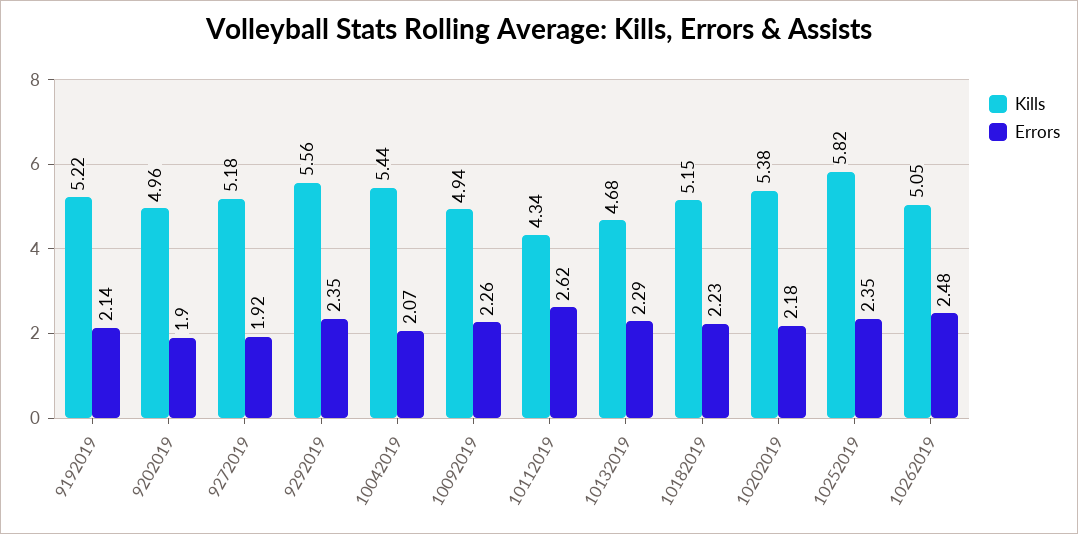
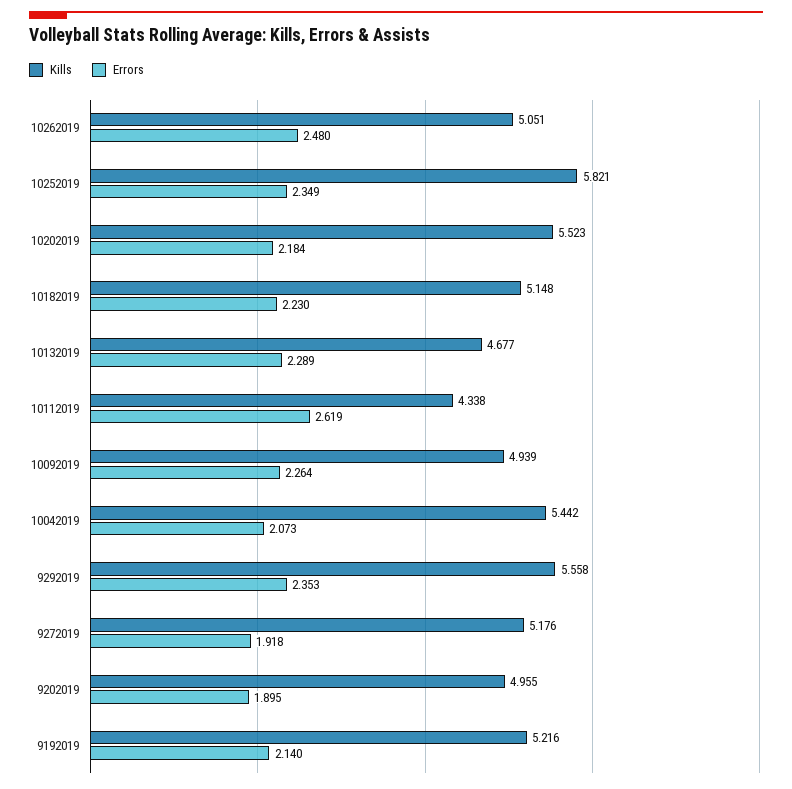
Kills, 10202019: 5.38 -> 5.523

